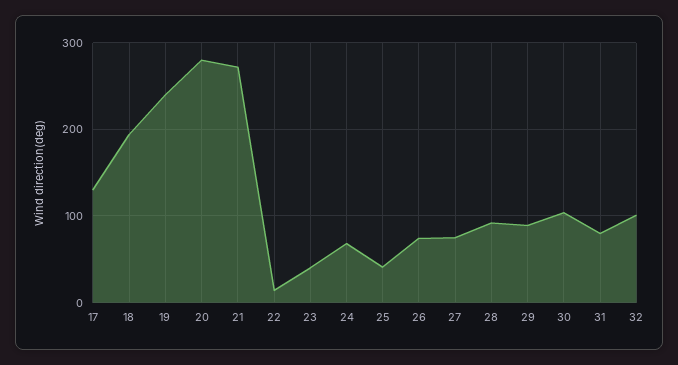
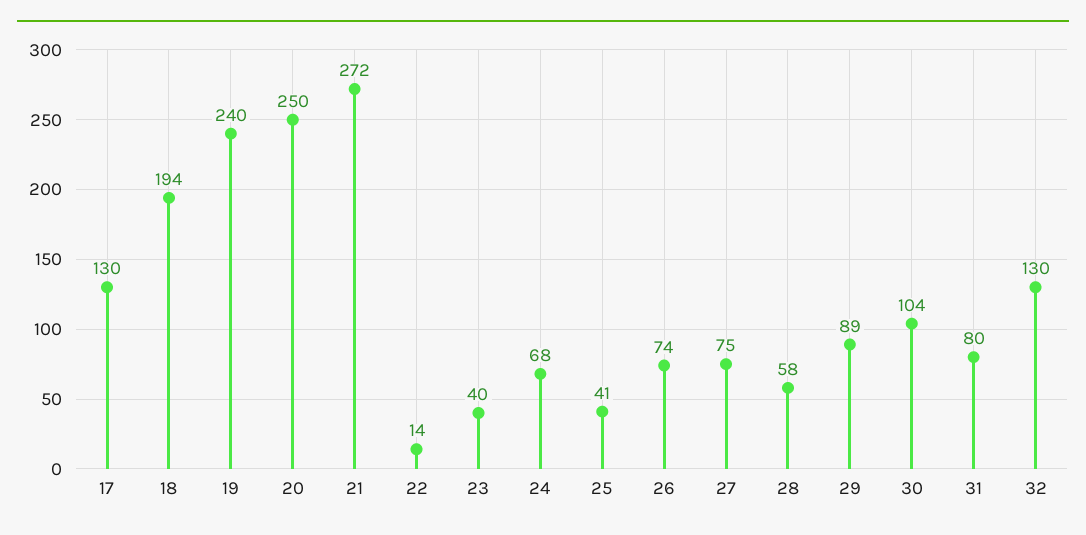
20: 280 -> 250
28: 90 -> 58
32: 100 -> 130

